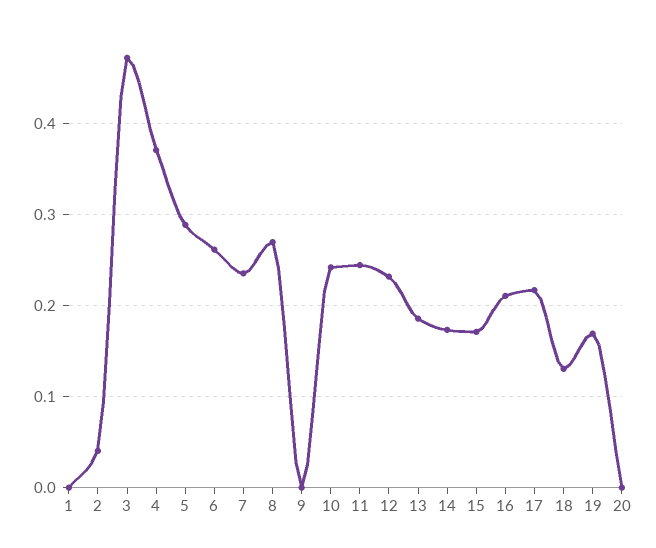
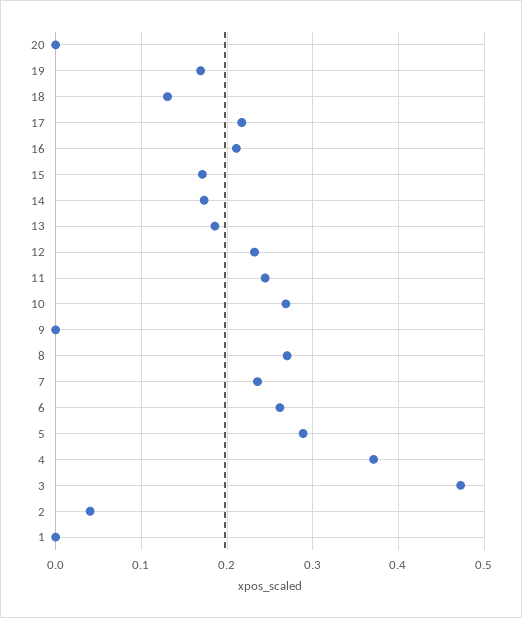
10: 0.24 -> 0.27

